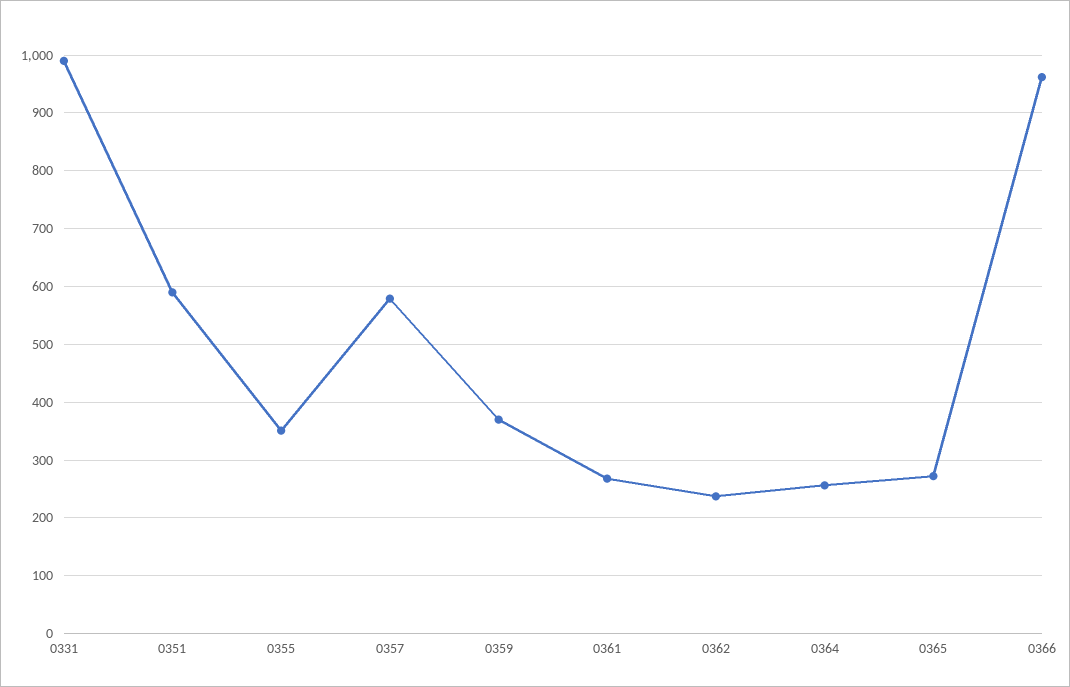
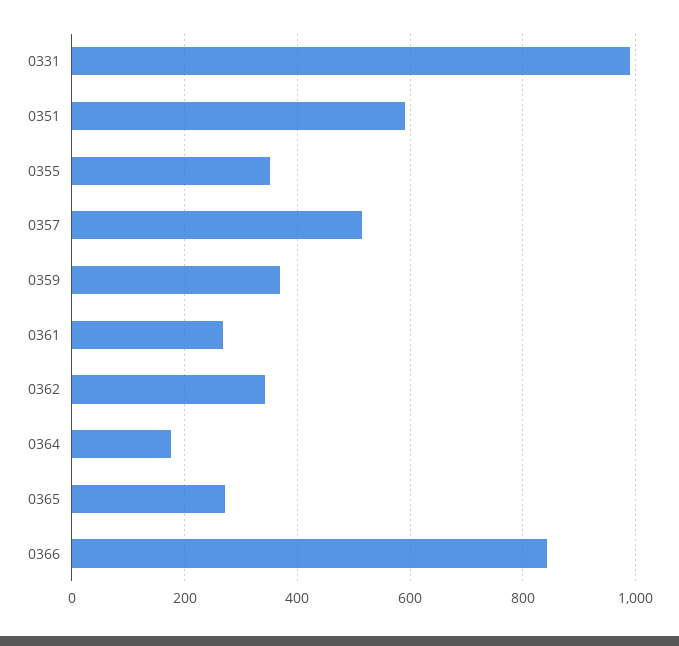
0357: 580 -> 520
0362: 240 -> 340
0364: 260 -> 180
0366: 960 -> 840

